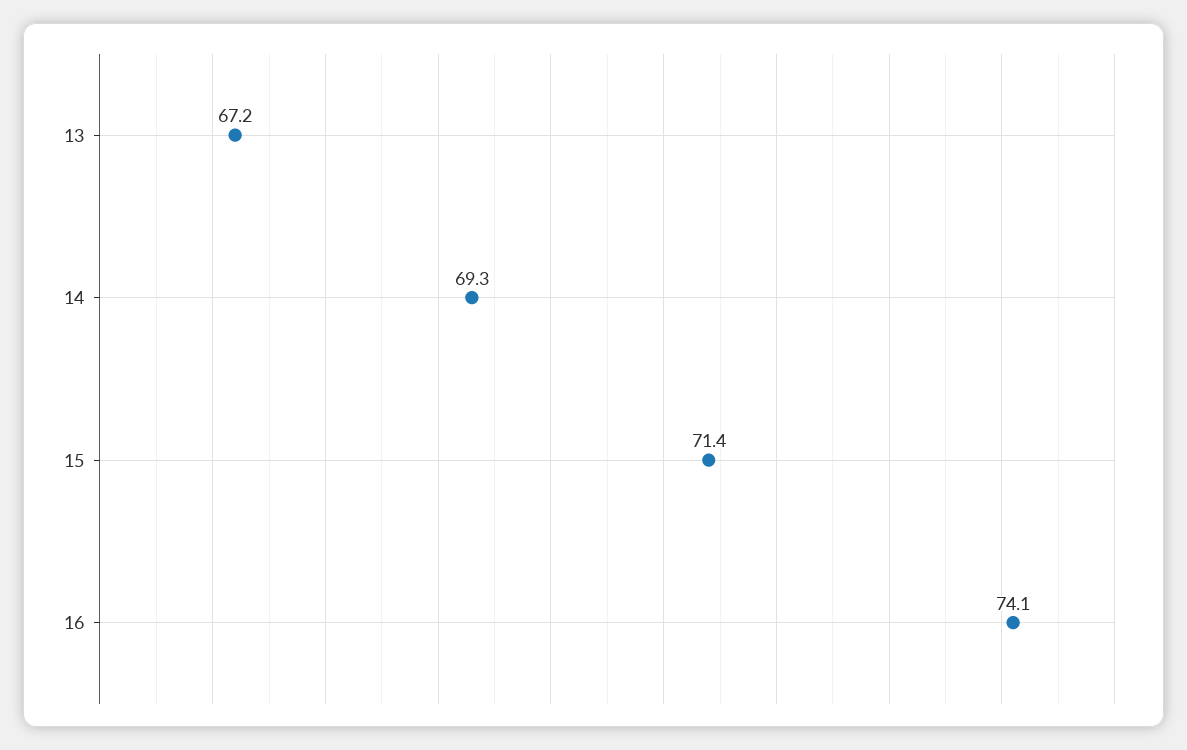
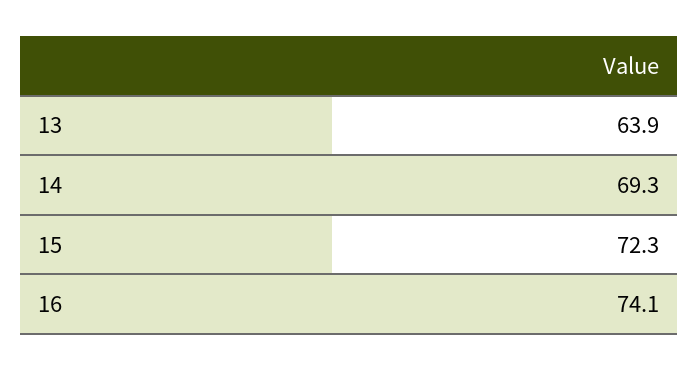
13: 67.2 -> 63.9
15: 71.4 -> 72.3

